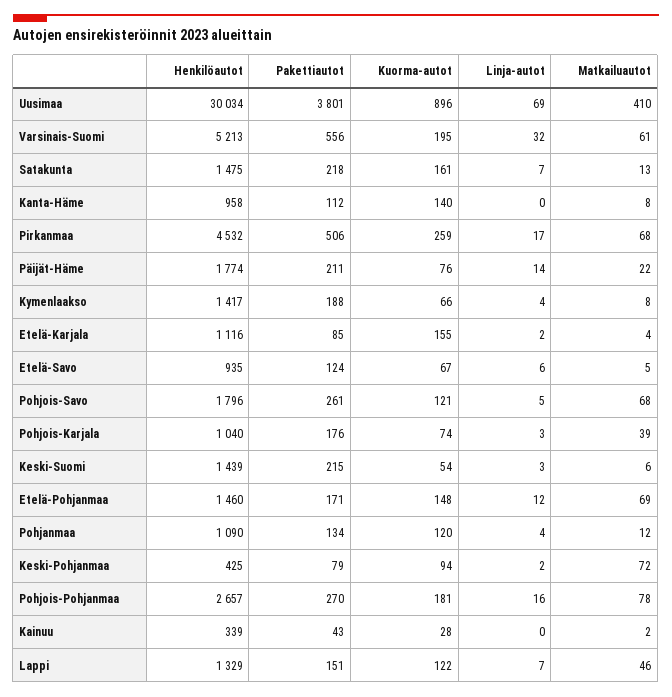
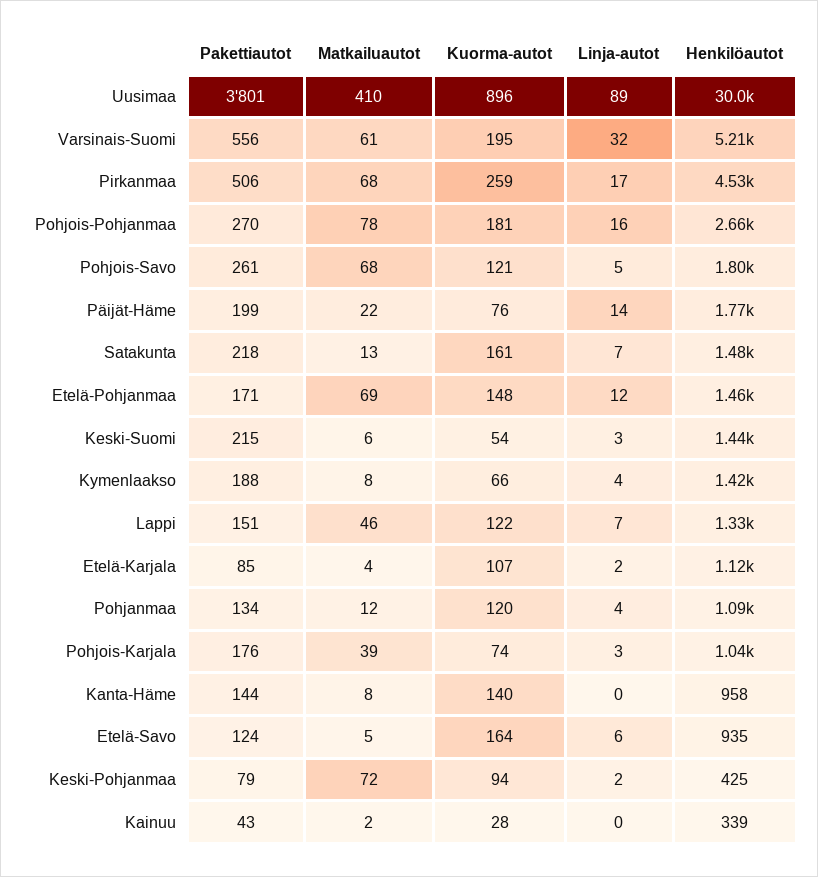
Linja-autot, Uusimaa: 69 -> 89
Pakettiautot, Kanta-Häme: 112 -> 144
Pakettiautot, Päijät-Häme: 211 -> 199
Kuorma-autot, Etelä-Karjala: 155 -> 107
Kuorma-autot, Etelä-Savo: 67 -> 164

